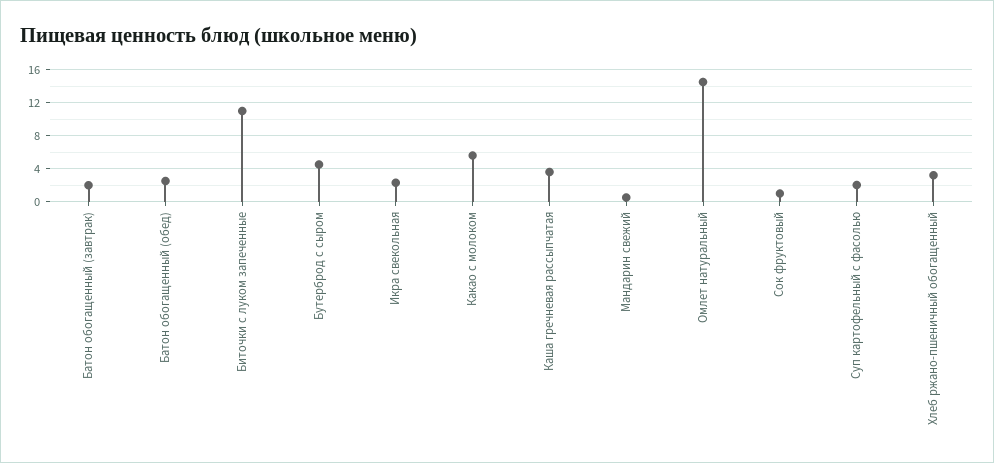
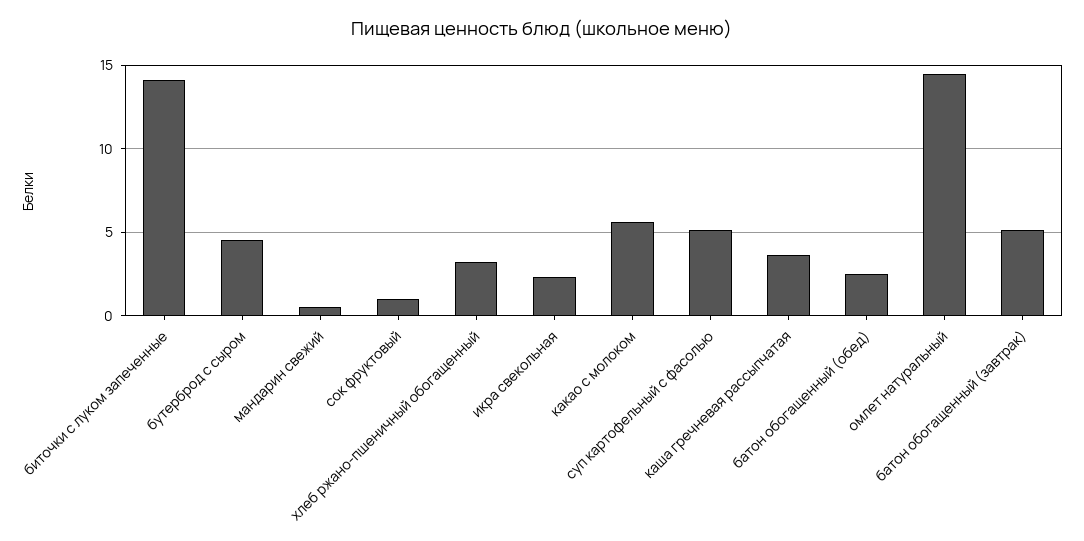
Батон обогащенный (завтрак): 2 -> 5
Биточки с луком запеченные: 11 -> 14
Суп картофельный с фасолью: 2 -> 5

